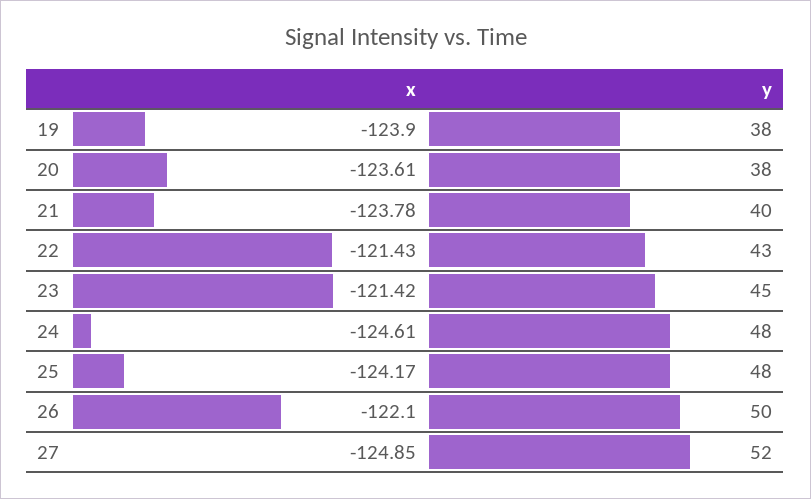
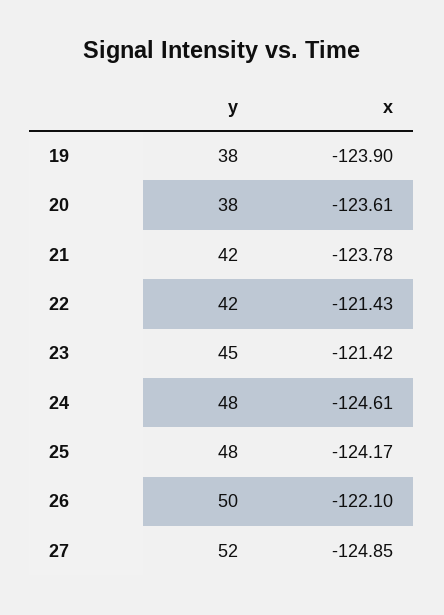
y, 21: 40 -> 42
y, 22: 43 -> 42

